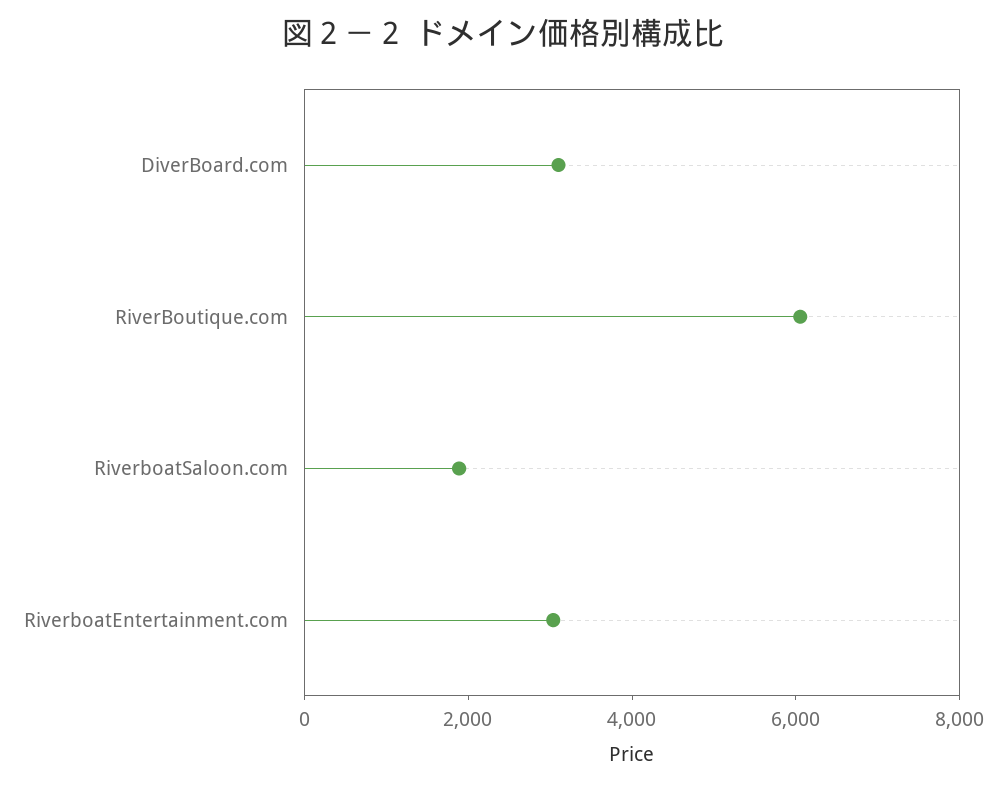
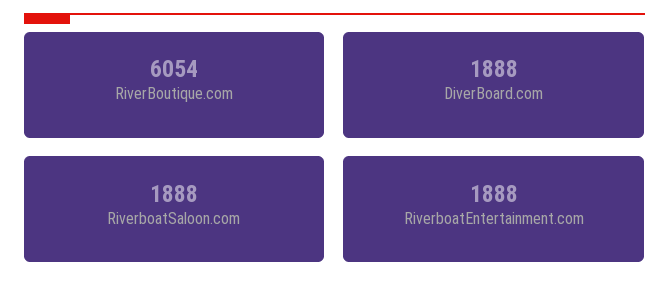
DiverBoard.com: 3000 -> 1888
RiverboatEntertainment.com: 3000 -> 1888

